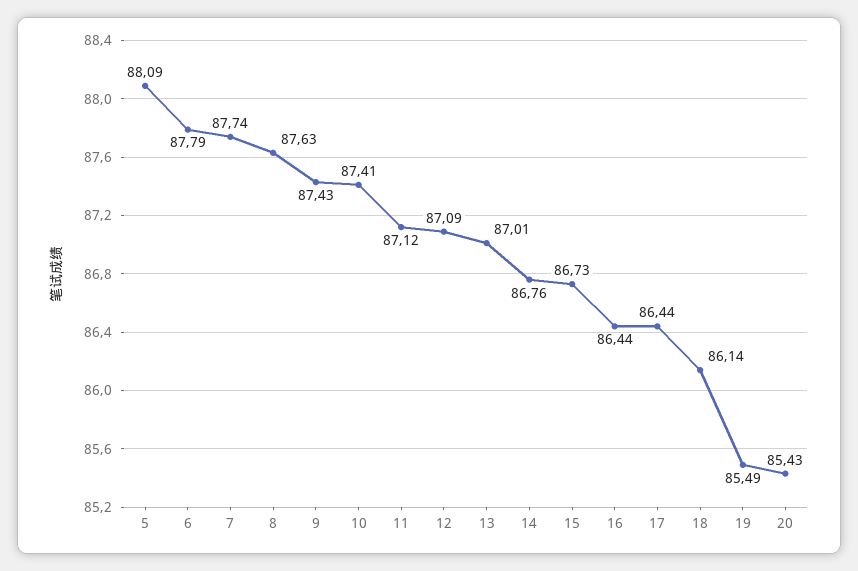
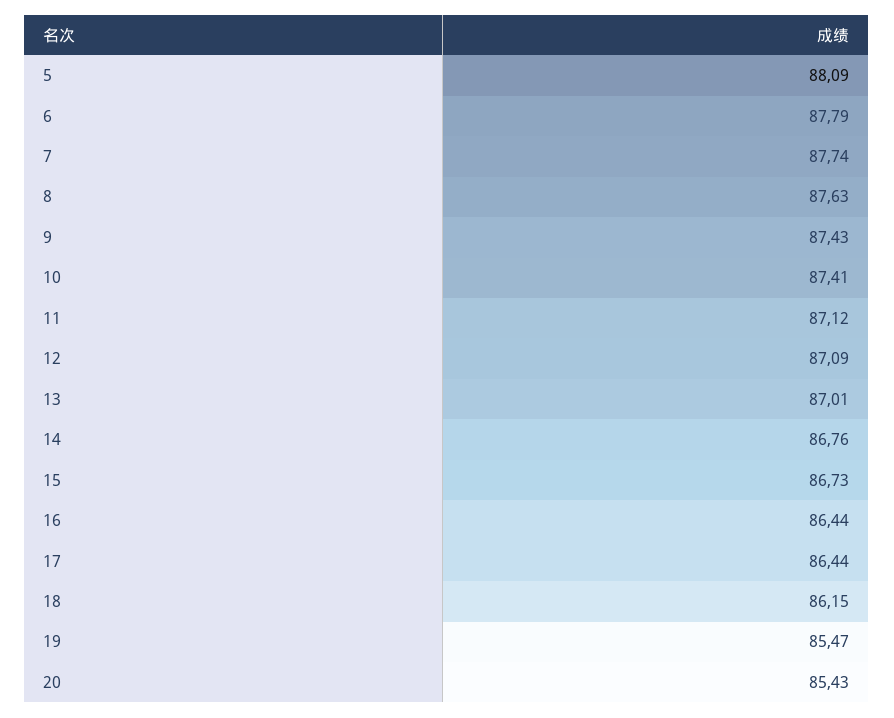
18: 86.14 -> 86.15
19: 85.49 -> 85.47

